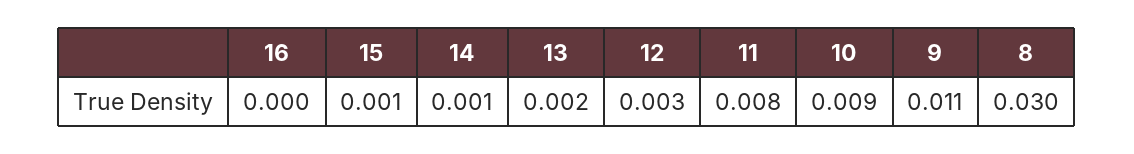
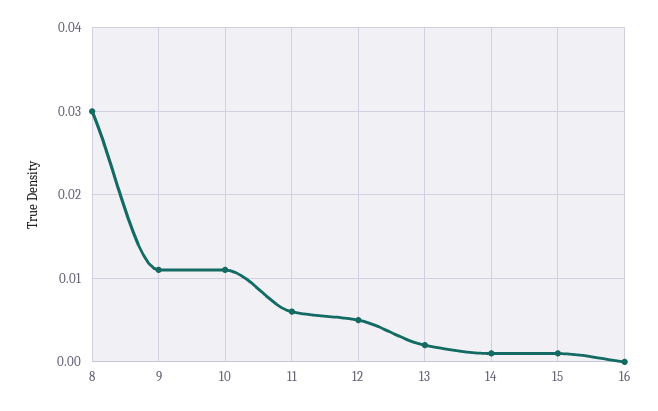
12: 0.003 -> 0.005
11: 0.008 -> 0.006
10: 0.009 -> 0.011

